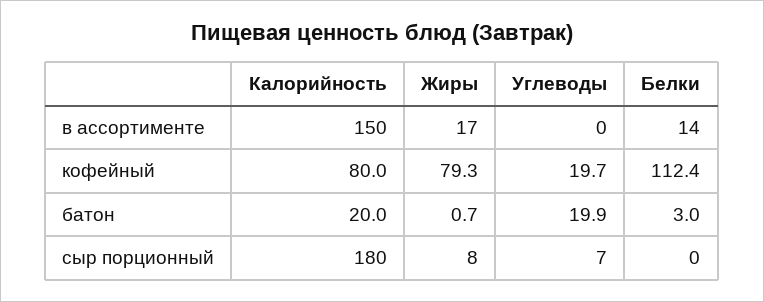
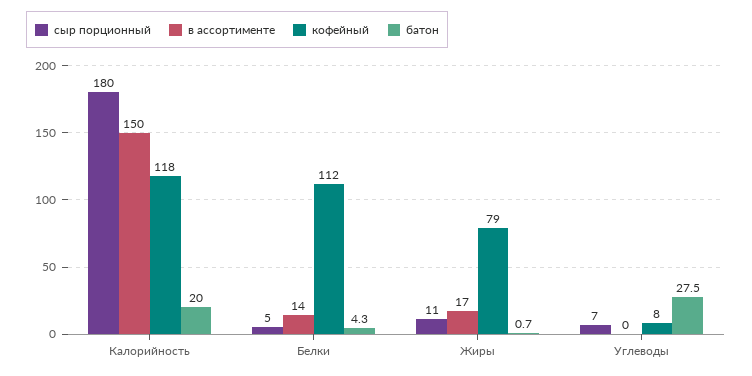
кофейный, Калорийность: 80 -> 118
кофейный, Углеводы: 19.7 -> 8
батон, Углеводы: 19.9 -> 27.5
батон, Белки: 3 -> 4.3
сыр порционный, Жиры: 8 -> 11
сыр порционный, Белки: 0 -> 5

